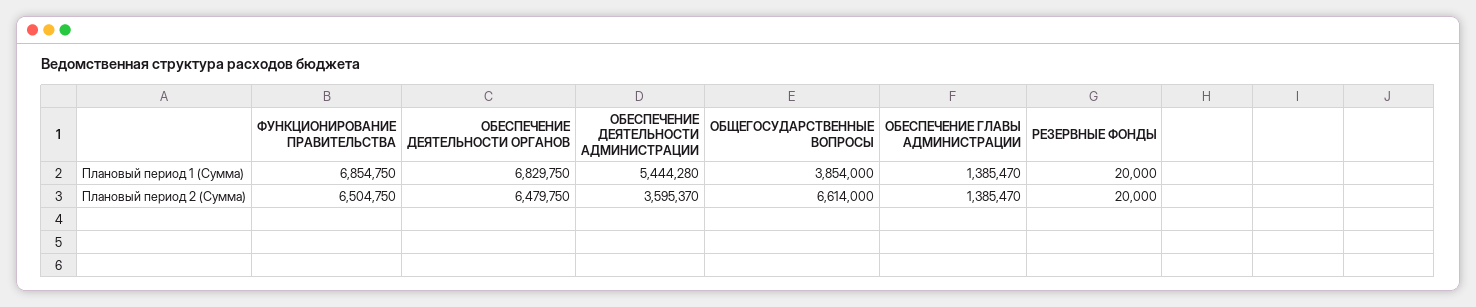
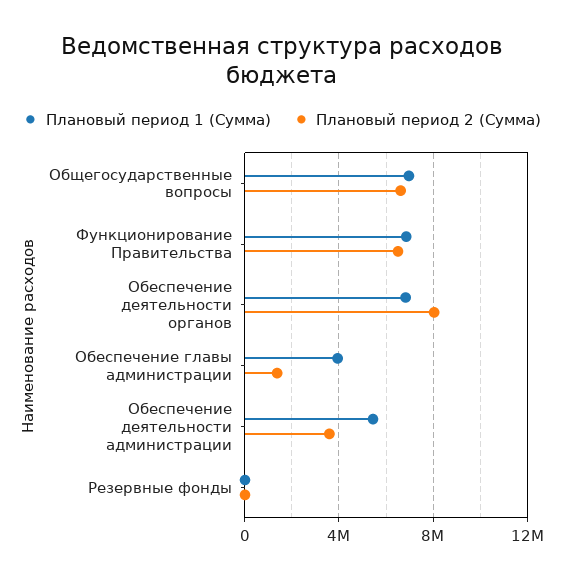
Плановый период 1 (Сумма), ОБЩЕГОСУДАРСТВЕННЫЕ ВОПРОСЫ: 3854000 -> 7000000
Плановый период 1 (Сумма), ОБЕСПЕЧЕНИЕ ГЛАВЫ АДМИНИСТРАЦИИ: 1385470 -> 4000000
Плановый период 2 (Сумма), ОБЕСПЕЧЕНИЕ ДЕЯТЕЛЬНОСТИ ОРГАНОВ: 6479750 -> 8000000

